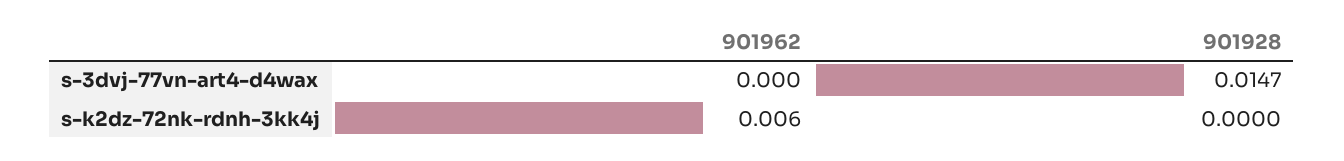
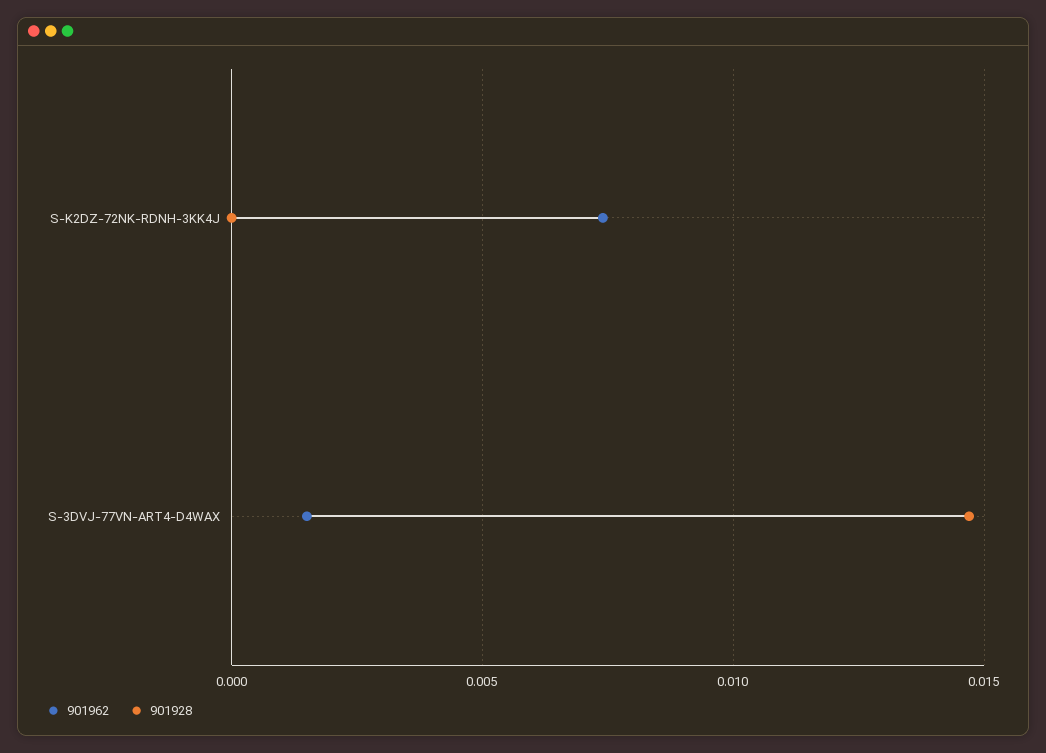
901962, s-3dvj-77vn-art4-d4wax: 0 -> 0.0015
901962, s-k2dz-72nk-rdnh-3kk4j: 0.006 -> 0.0075

